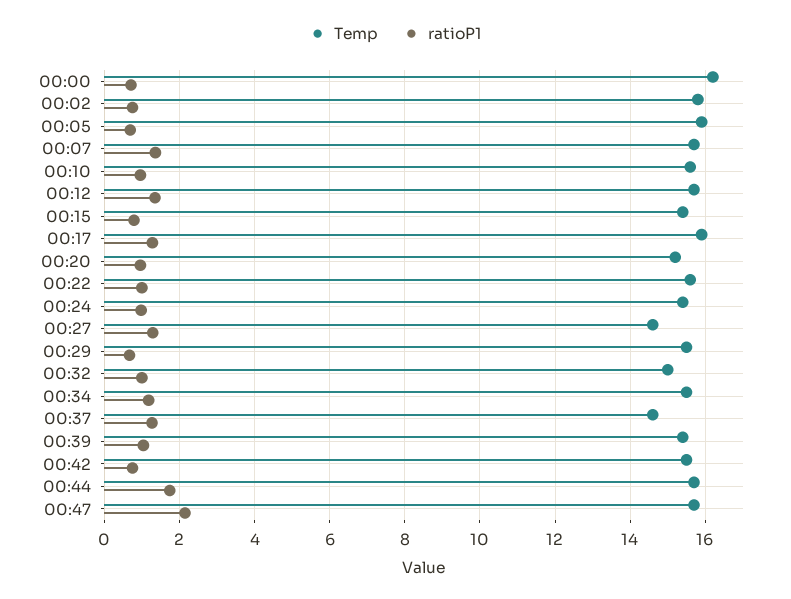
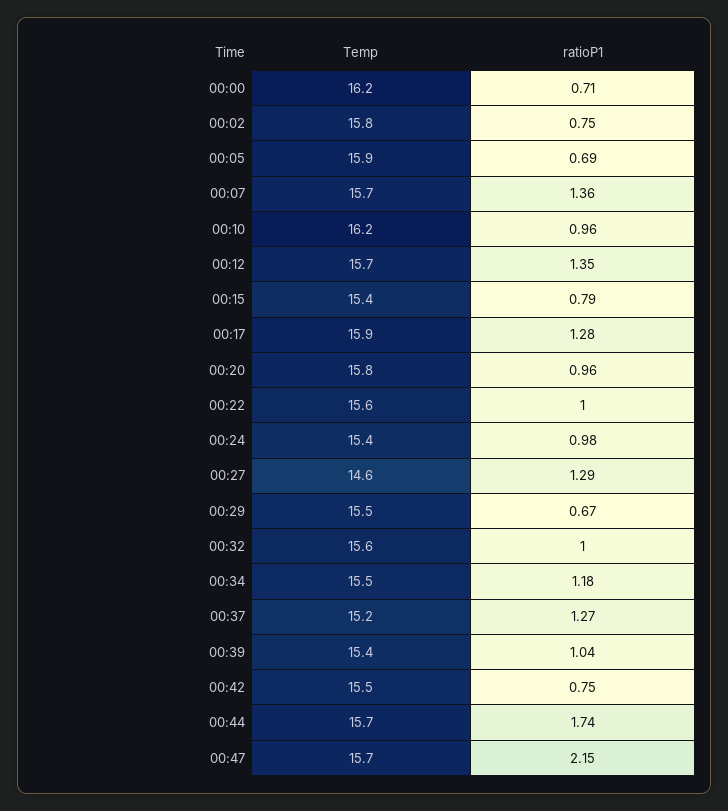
Temp, 00:10: 15.6 -> 16.2
Temp, 00:20: 15.2 -> 15.8
Temp, 00:32: 15 -> 15.6
Temp, 00:37: 14.6 -> 15.2

